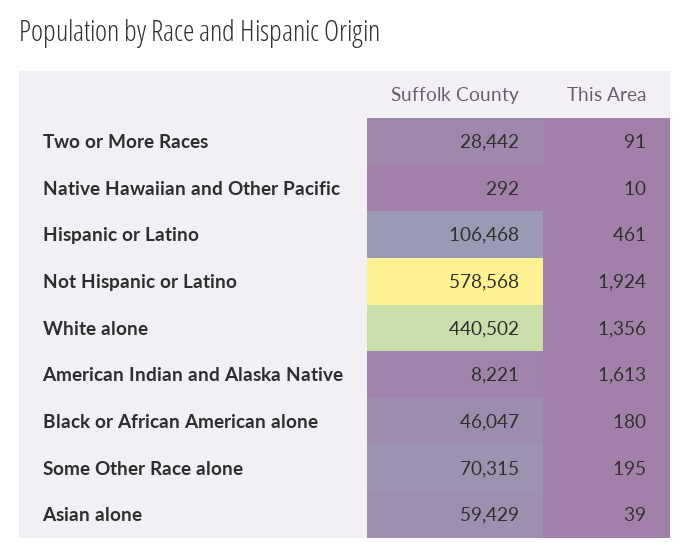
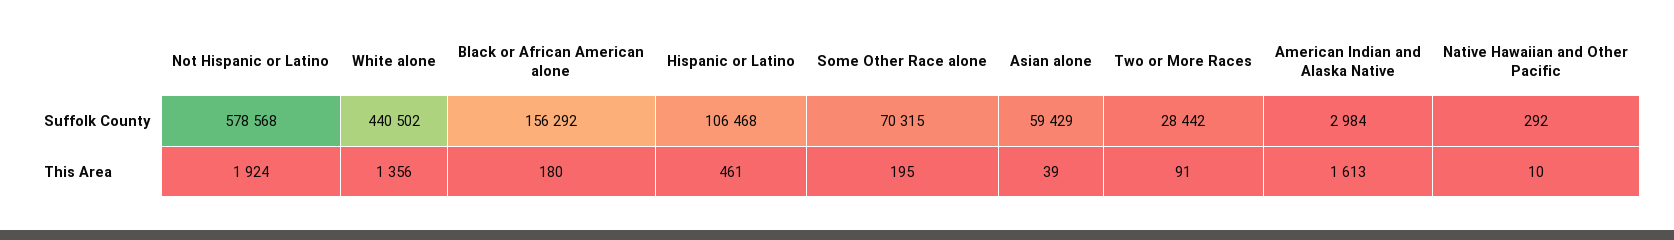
Suffolk County, American Indian and Alaska Native: 8221 -> 2984
Suffolk County, Black or African American alone: 46047 -> 156292

